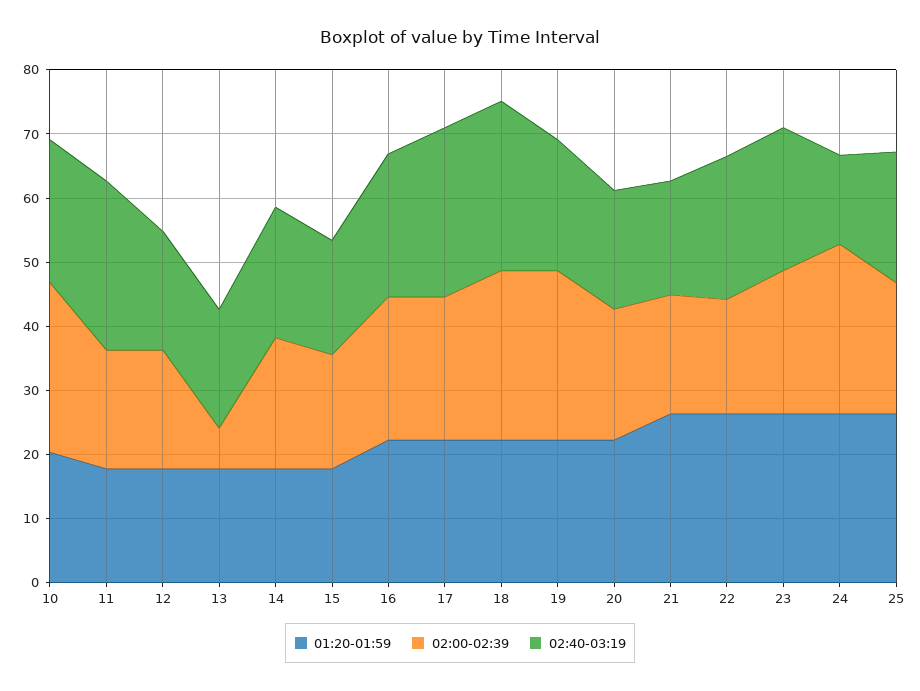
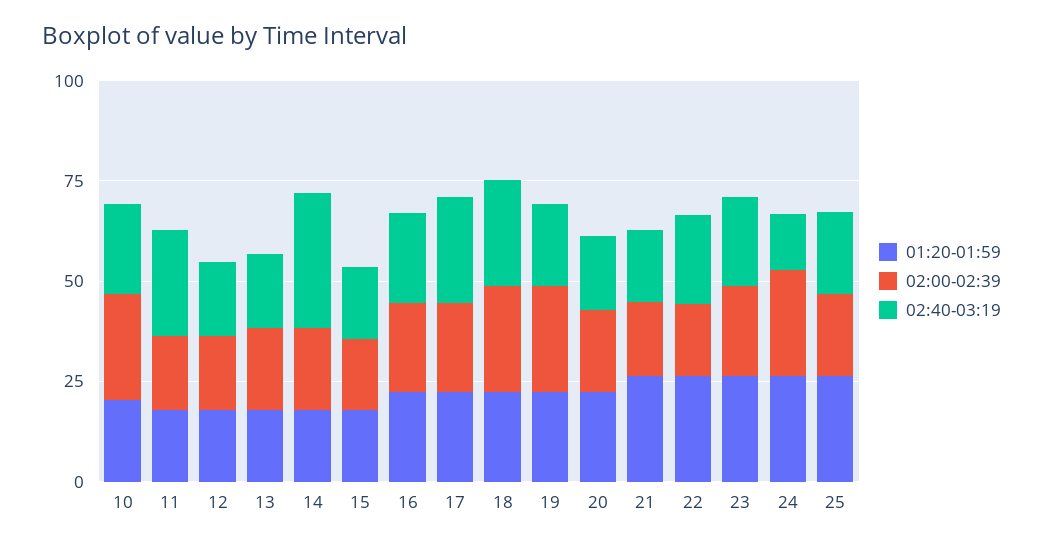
02:00-02:39, 13: 6 -> 20
02:40-03:19, 14: 20 -> 35

